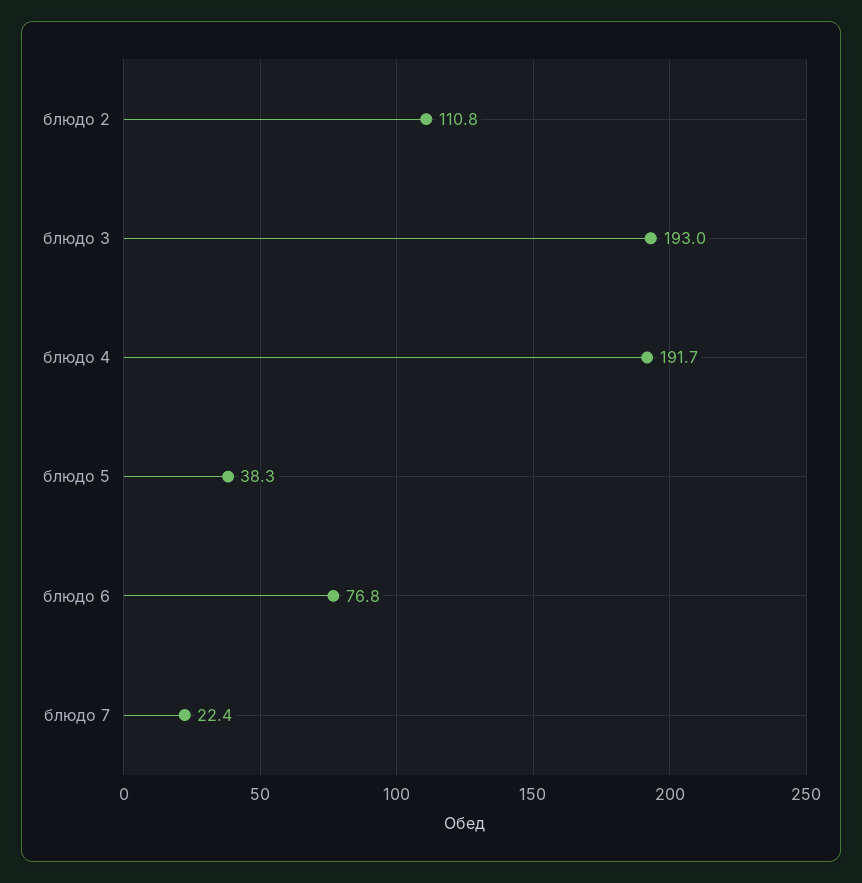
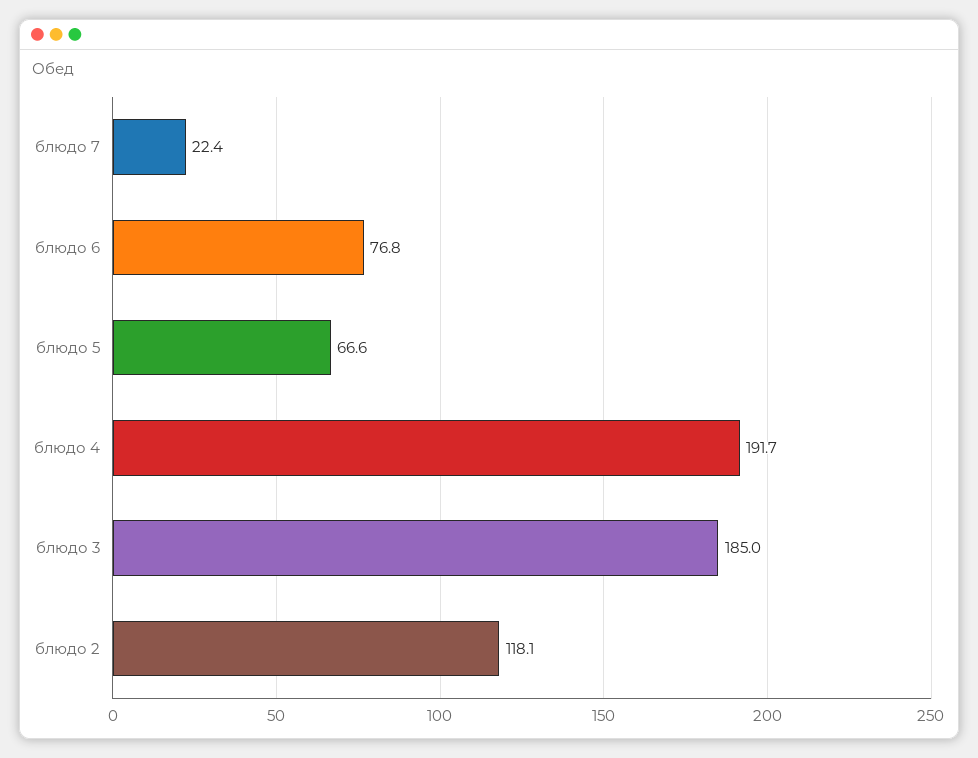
блюдо 2: 110.8 -> 118.1
блюдо 3: 193 -> 185
блюдо 5: 38.3 -> 66.6

